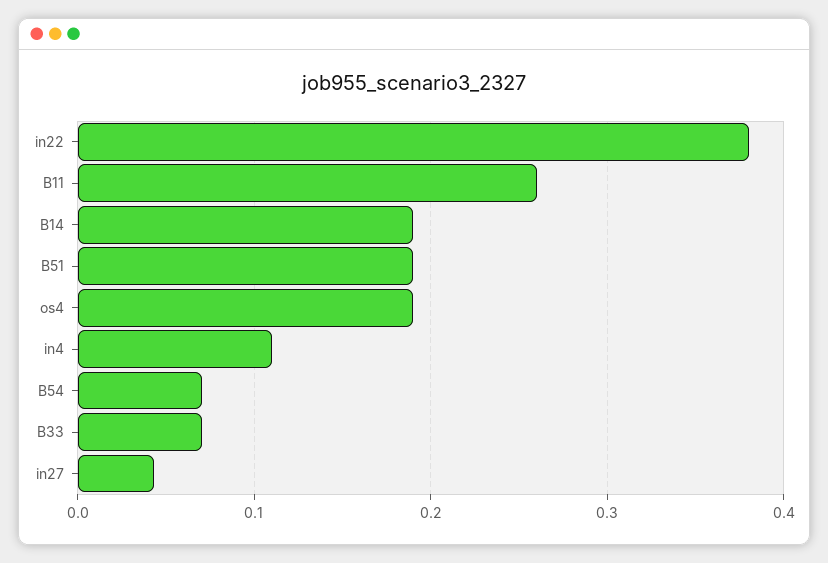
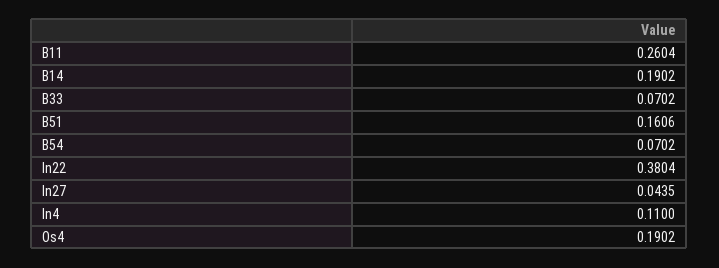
B51: 0.19 -> 0.1606

